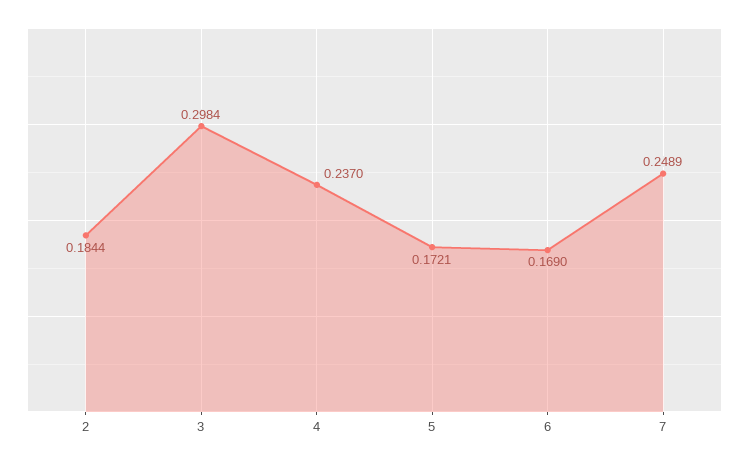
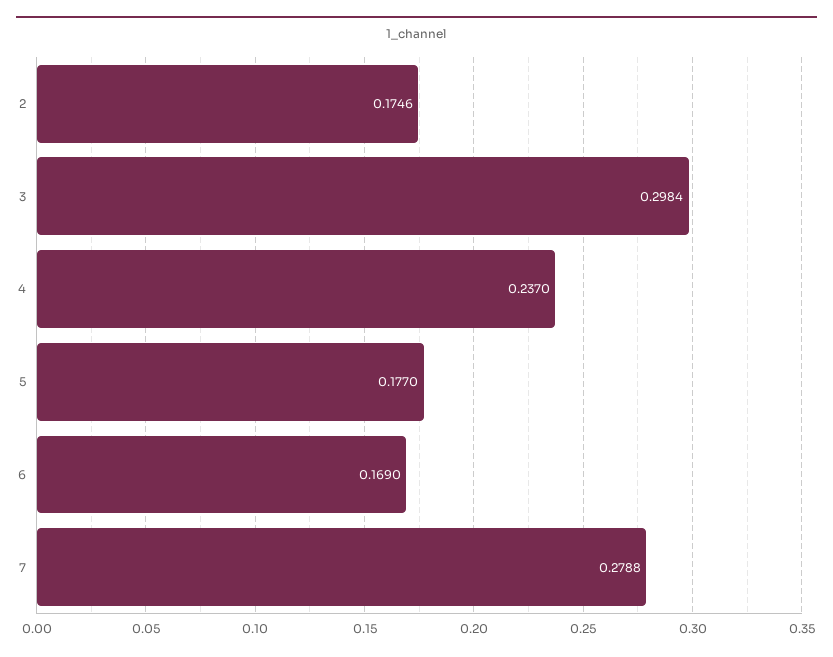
2: 0.1844 -> 0.1746
5: 0.1721 -> 0.177
7: 0.2489 -> 0.2788

